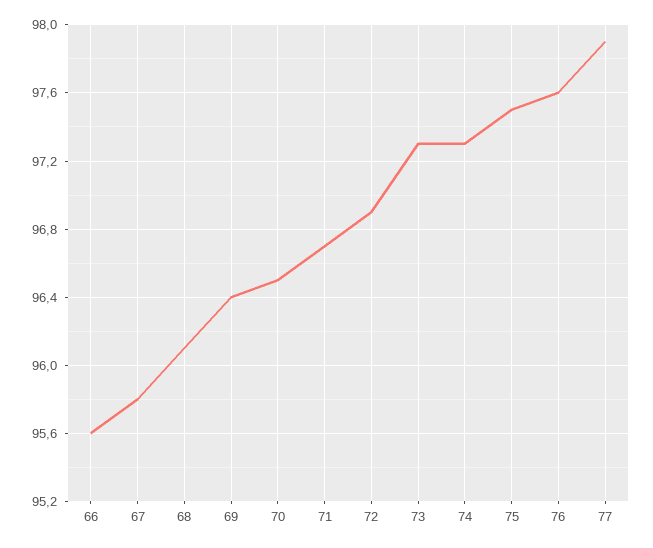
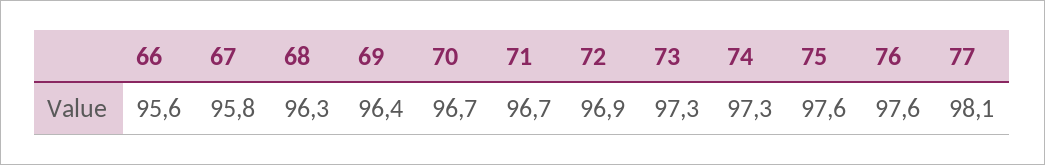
68: 96.1 -> 96.3
70: 96.5 -> 96.7
75: 97.5 -> 97.6
77: 97.9 -> 98.1

